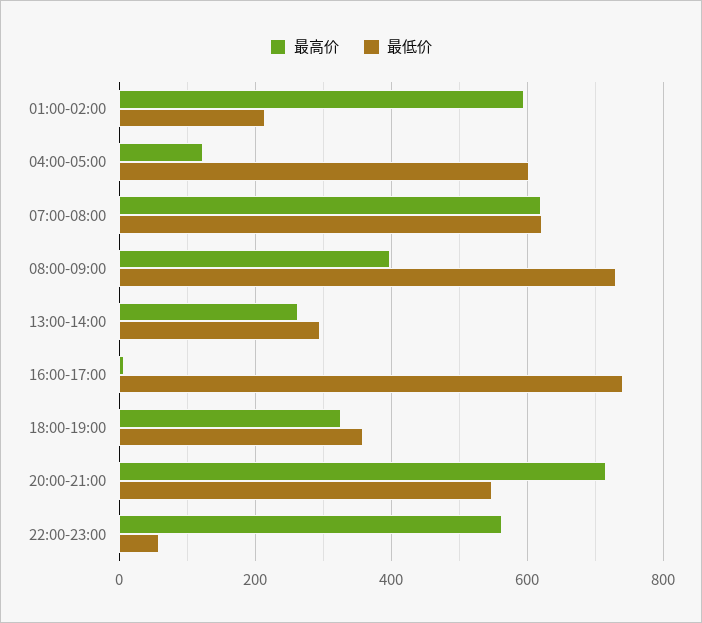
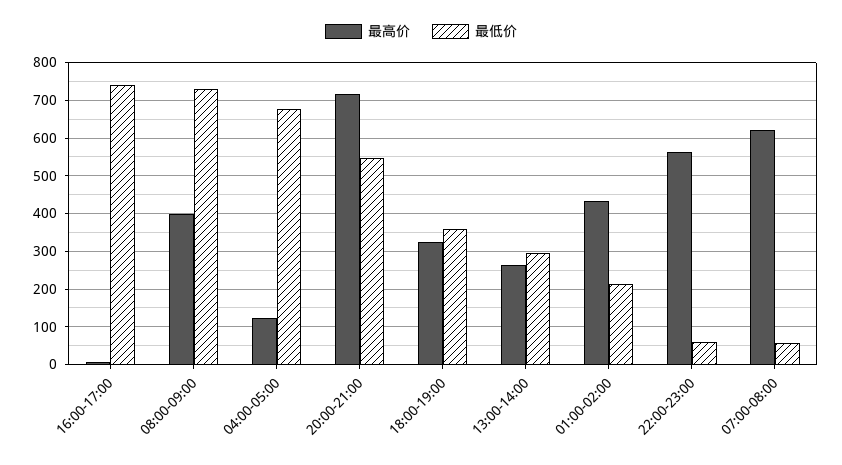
最高价, 01:00-02:00: 600 -> 440
最低价, 04:00-05:00: 600 -> 680
最低价, 07:00-08:00: 620 -> 60

